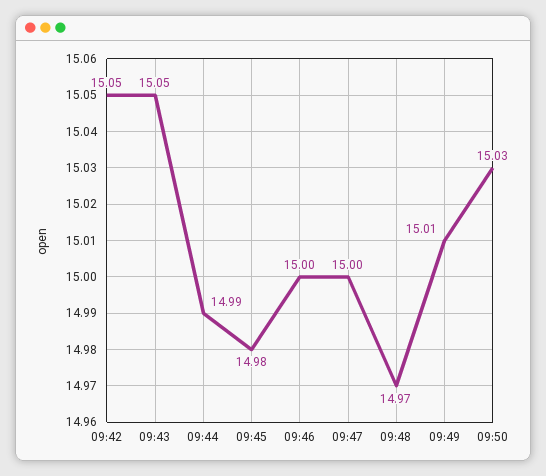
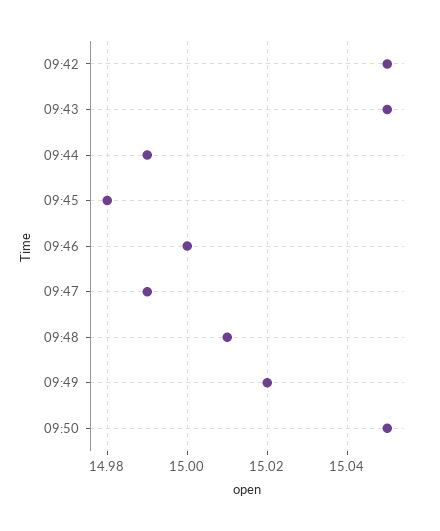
09:47: 15 -> 14.99
09:48: 14.97 -> 15.01
09:49: 15.01 -> 15.02
09:50: 15.03 -> 15.05

